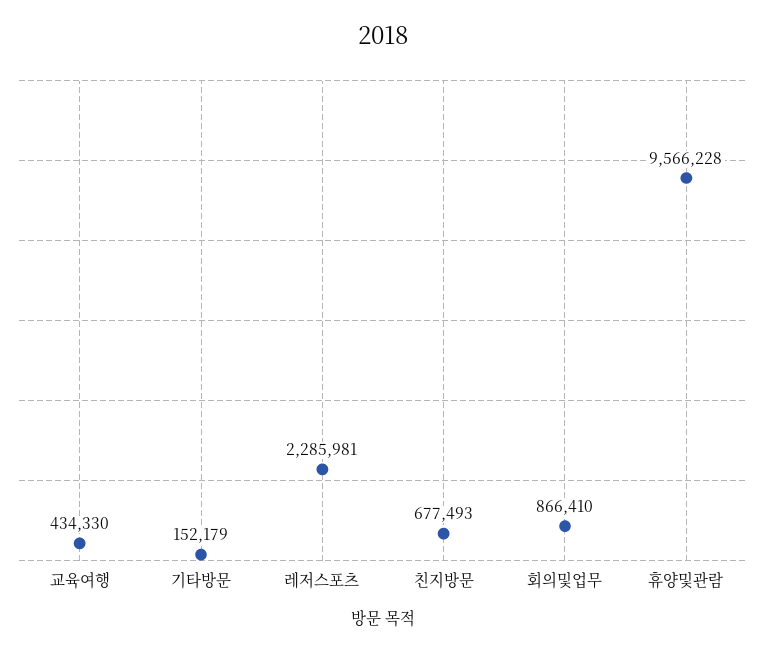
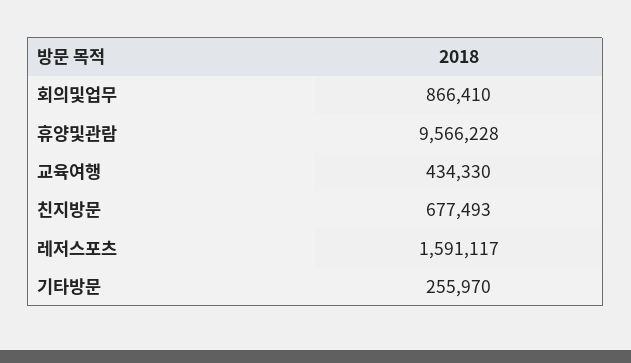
기타방문: 152179 -> 255970
레저스포츠: 2285981 -> 1591117

